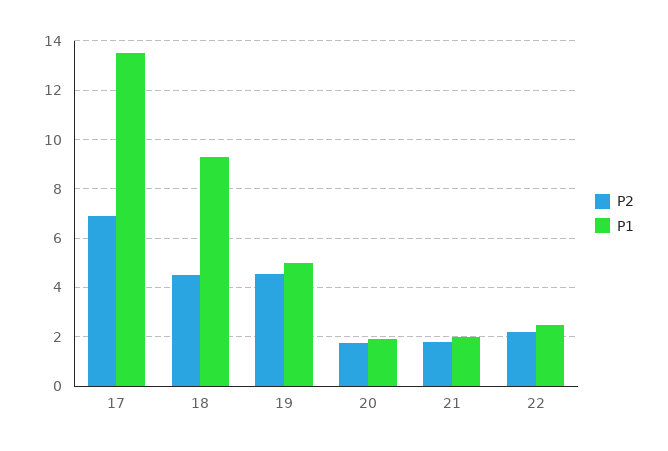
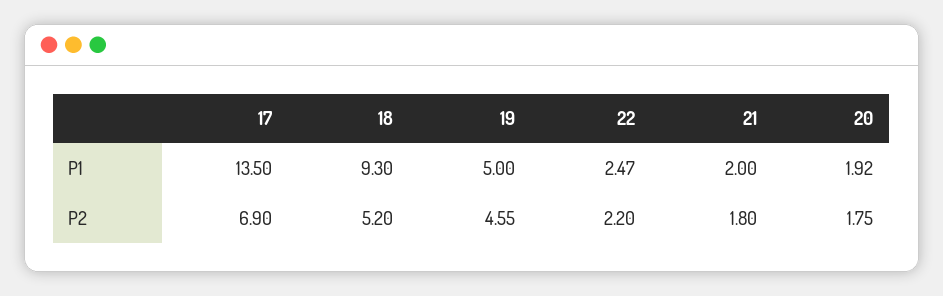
P2, 18: 4.5 -> 5.2

